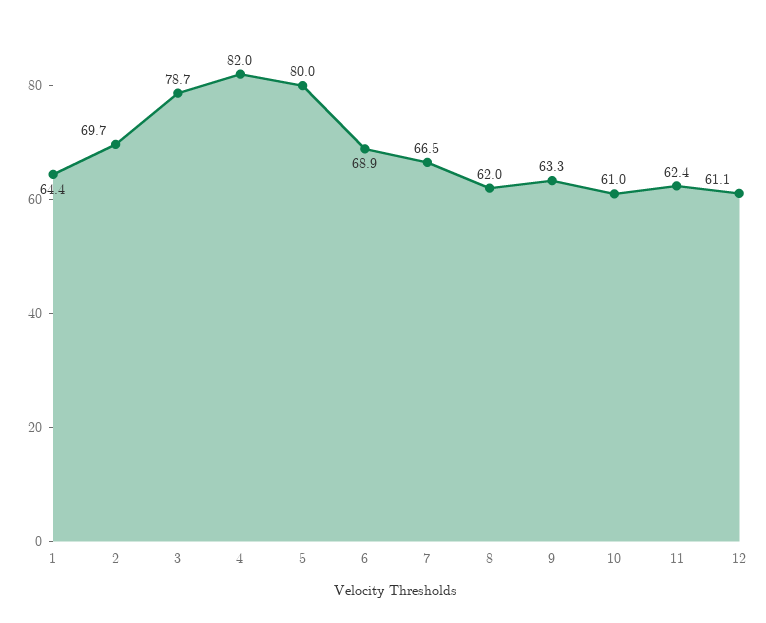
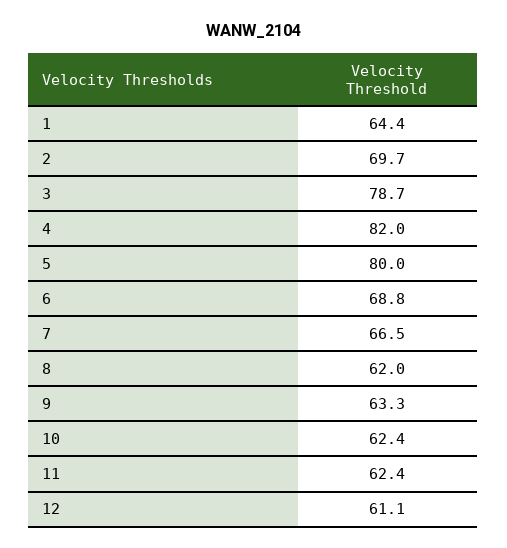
6: 68.9 -> 68.8
10: 61 -> 62.4

